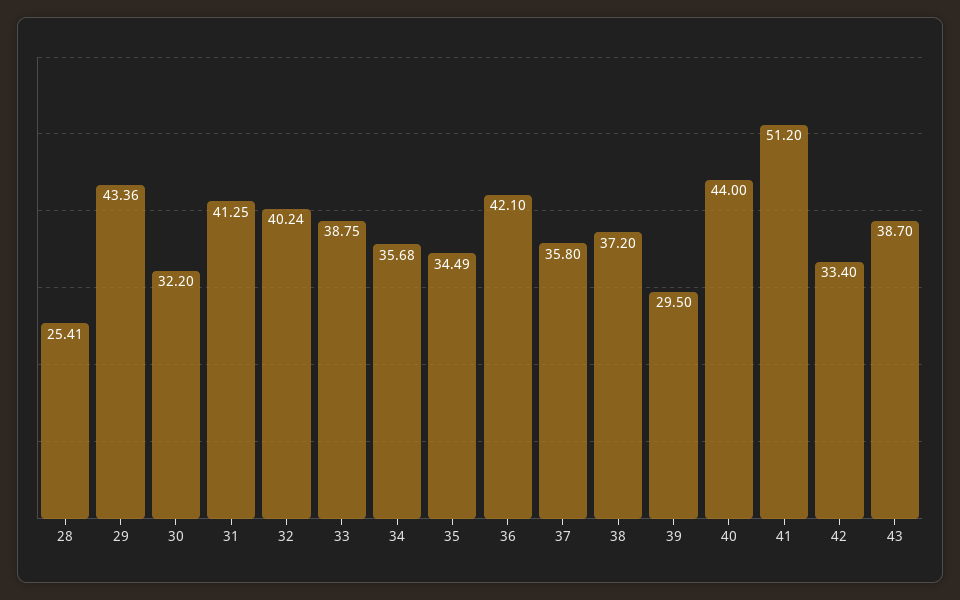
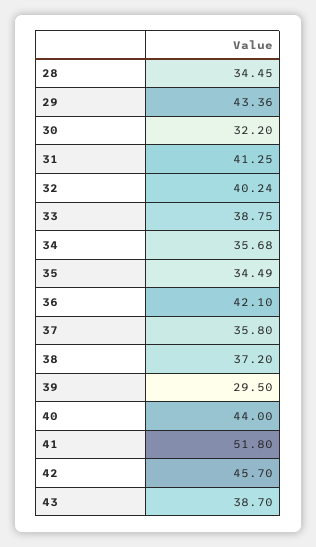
28: 25.41 -> 34.45
41: 51.2 -> 51.8
42: 33.4 -> 45.7

